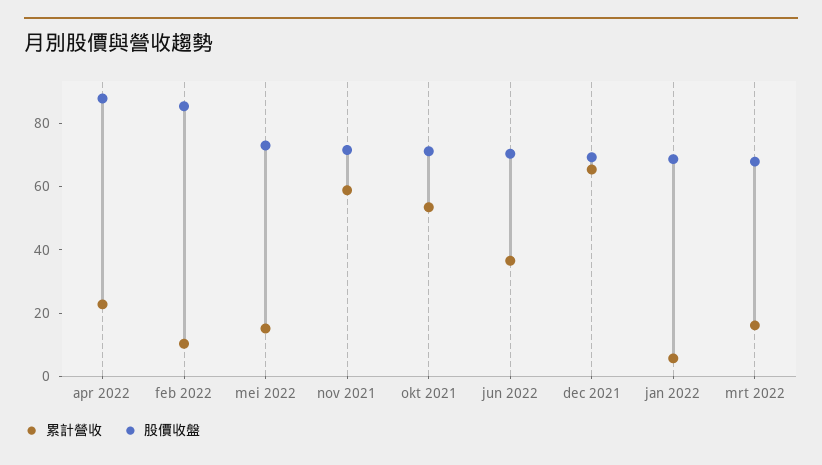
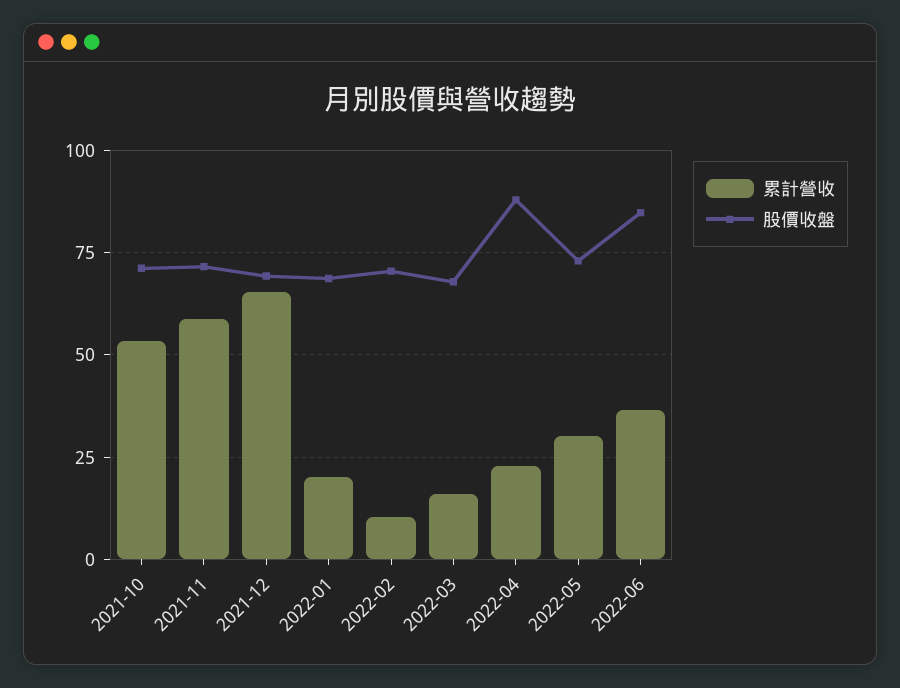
股價收盤, feb 2022: 85 -> 70
累計營收, mei 2022: 15 -> 30
股價收盤, jun 2022: 70 -> 85
累計營收, jan 2022: 5 -> 20

